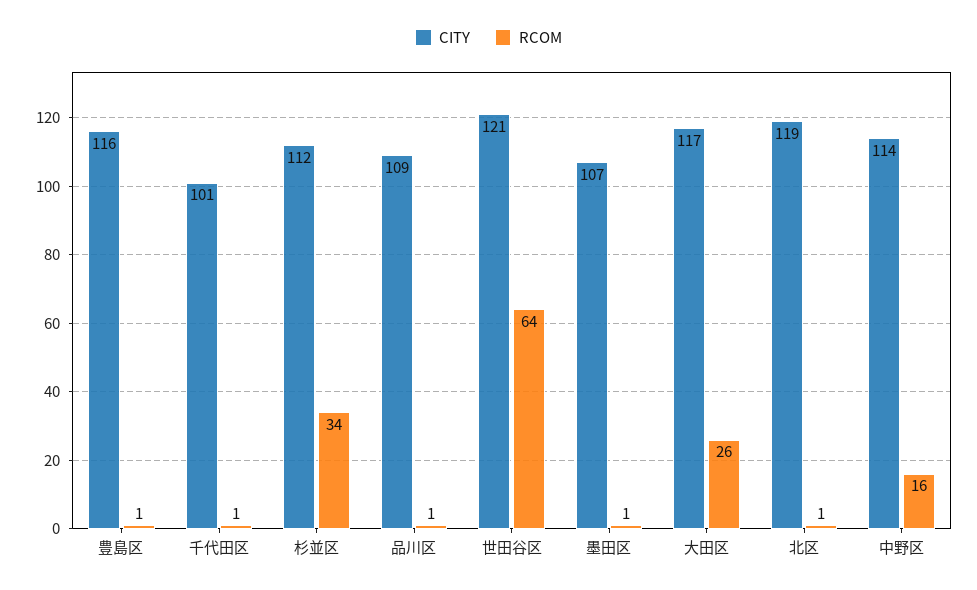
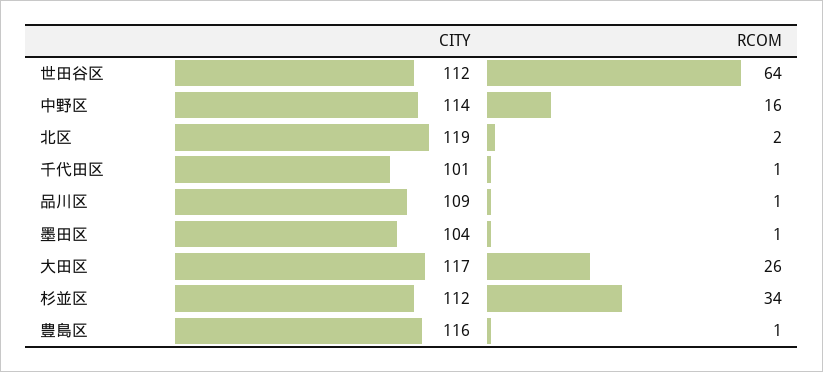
CITY, 世田谷区: 121 -> 112
CITY, 墨田区: 107 -> 104
RCOM, 北区: 1 -> 2

